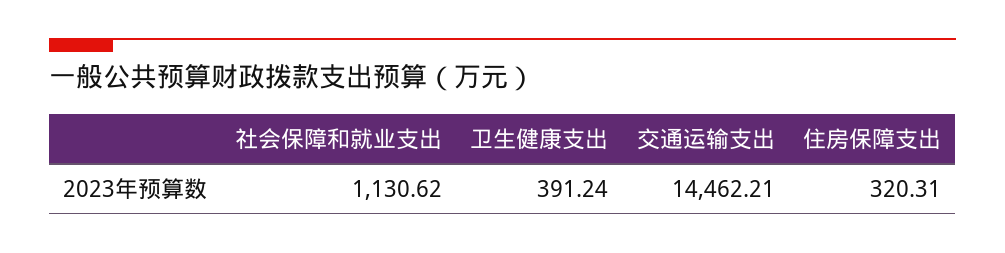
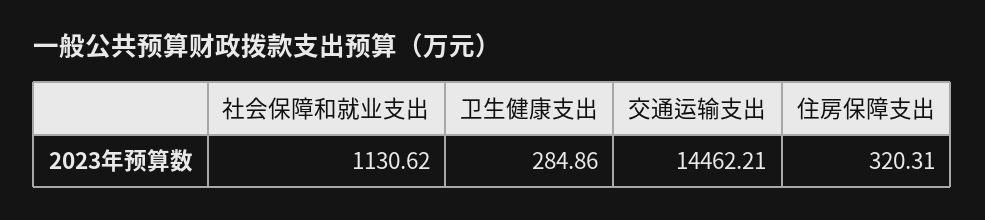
卫生健康支出: 391.24 -> 284.86

